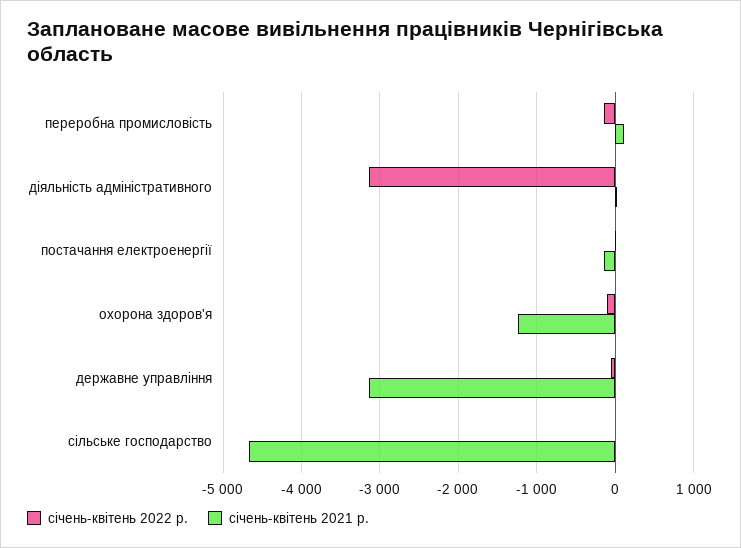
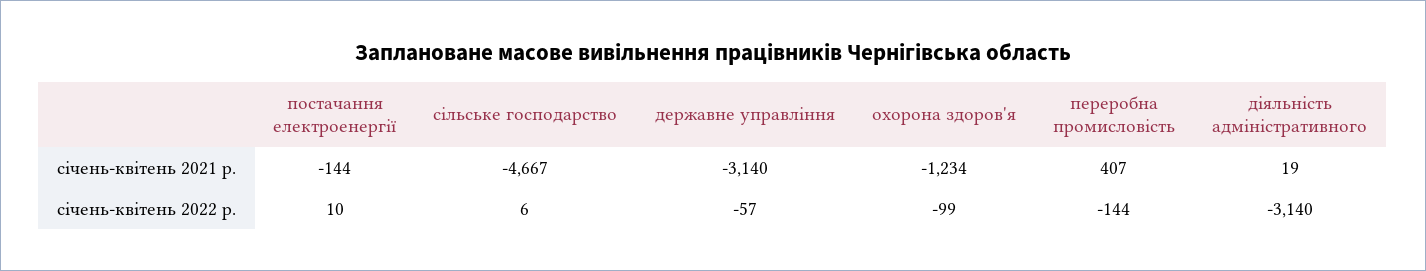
січень-квітень 2021 р., переробна промисловість: 100 -> 407

